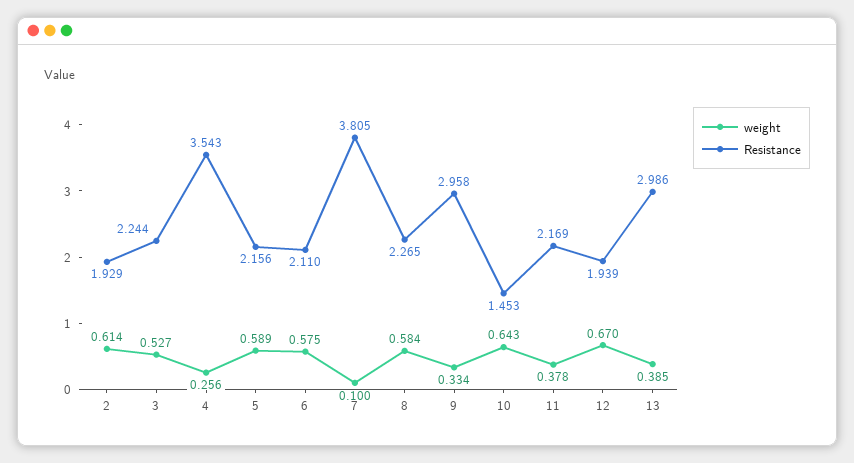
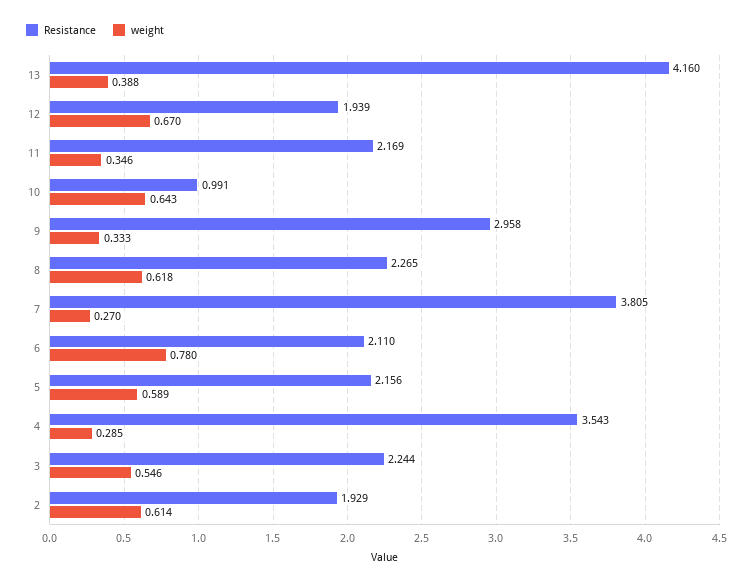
weight, 3: 0.527 -> 0.546
weight, 4: 0.256 -> 0.285
weight, 6: 0.575 -> 0.78
weight, 7: 0.1 -> 0.27
weight, 8: 0.584 -> 0.618
weight, 9: 0.334 -> 0.333
Resistance, 10: 1.453 -> 0.991
weight, 11: 0.378 -> 0.346
weight, 13: 0.385 -> 0.388
Resistance, 13: 2.986 -> 4.16

